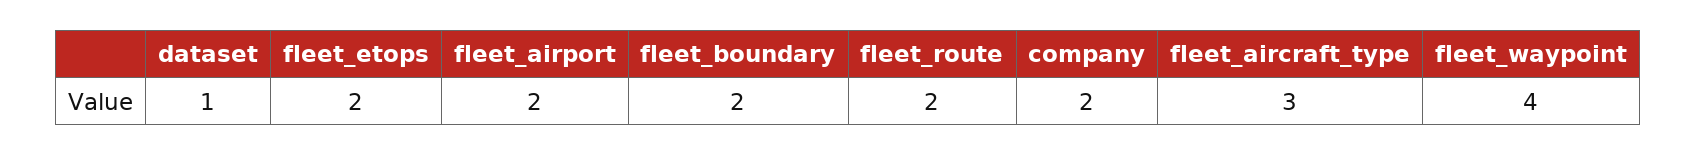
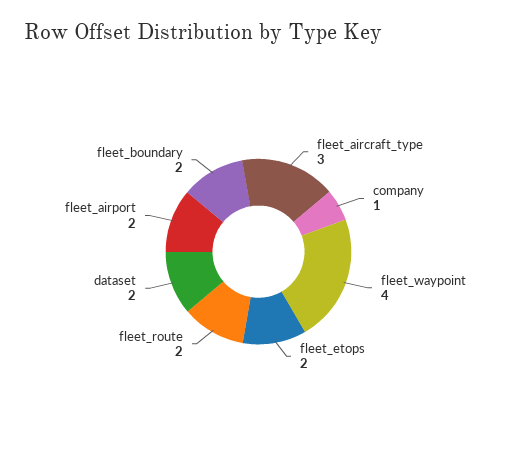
dataset: 1 -> 2
company: 2 -> 1

